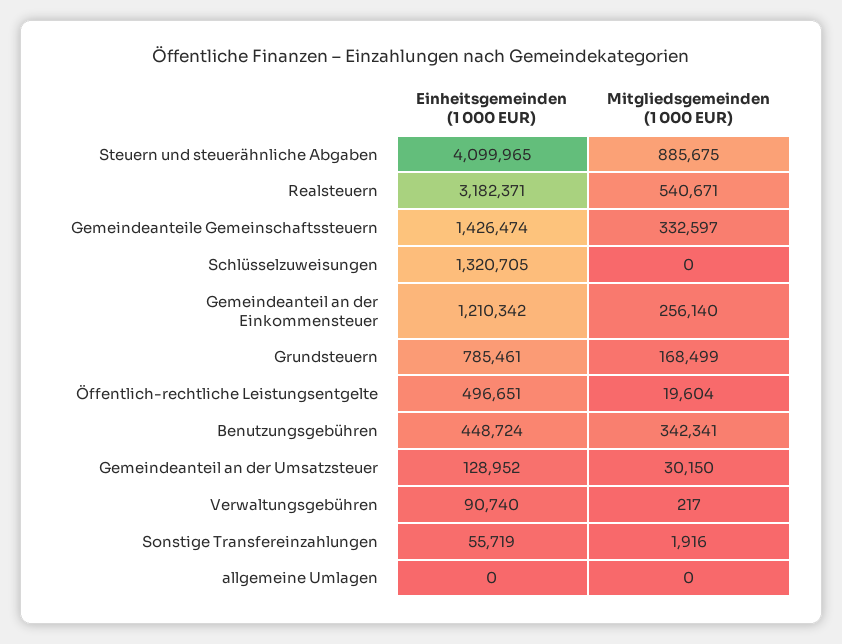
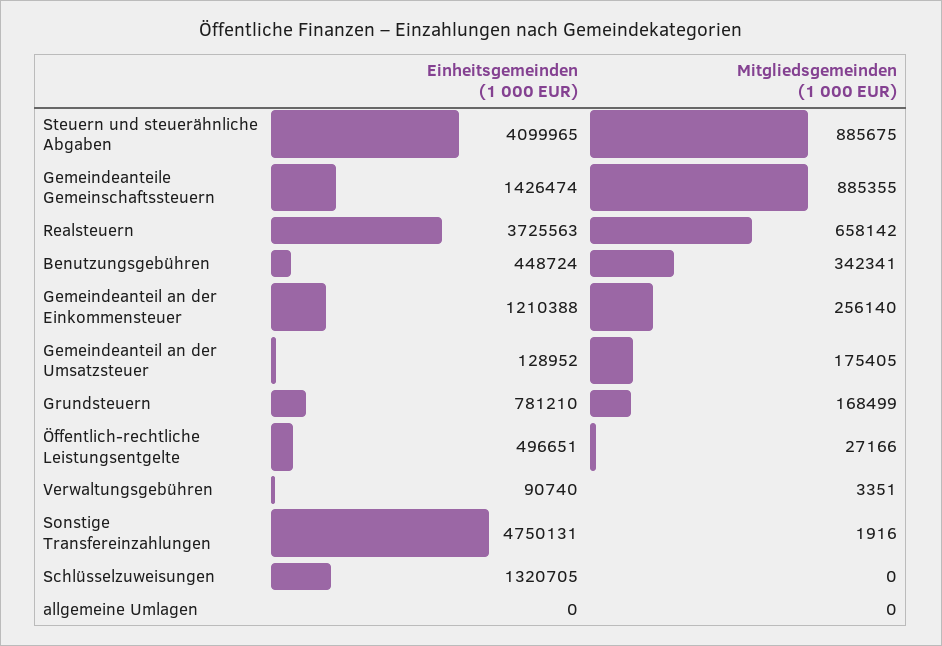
Einheitsgemeinden (1 000 EUR), Realsteuern: 3182371 -> 3725563
Mitgliedsgemeinden (1 000 EUR), Realsteuern: 540671 -> 658142
Mitgliedsgemeinden (1 000 EUR), Gemeindeanteile Gemeinschaftssteuern: 332597 -> 885355
Einheitsgemeinden (1 000 EUR), Gemeindeanteil an der Einkommensteuer: 1210342 -> 1210388
Einheitsgemeinden (1 000 EUR), Grundsteuern: 785461 -> 781210
Mitgliedsgemeinden (1 000 EUR), Öffentlich-rechtliche Leistungsentgelte: 19604 -> 27166
Mitgliedsgemeinden (1 000 EUR), Gemeindeanteil an der Umsatzsteuer: 30150 -> 175405
Mitgliedsgemeinden (1 000 EUR), Verwaltungsgebühren: 217 -> 3351
Einheitsgemeinden (1 000 EUR), Sonstige Transfereinzahlungen: 55719 -> 4750131

